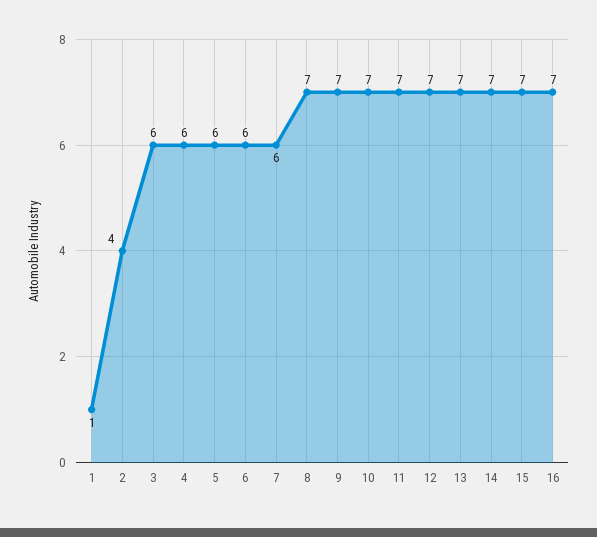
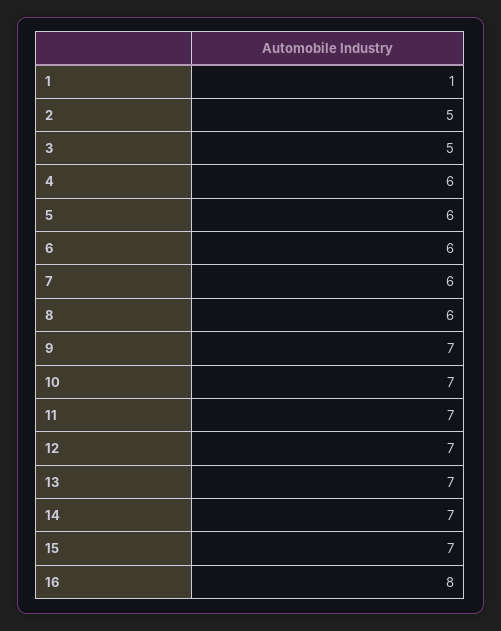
2: 4 -> 5
3: 6 -> 5
8: 7 -> 6
16: 7 -> 8

